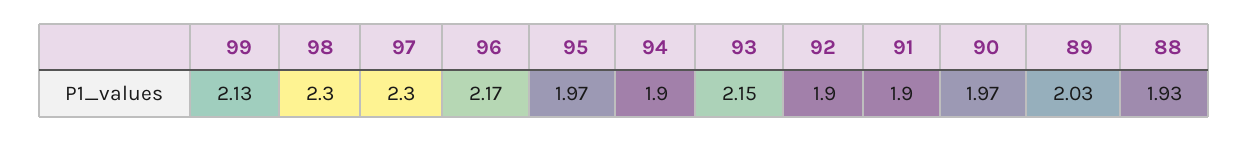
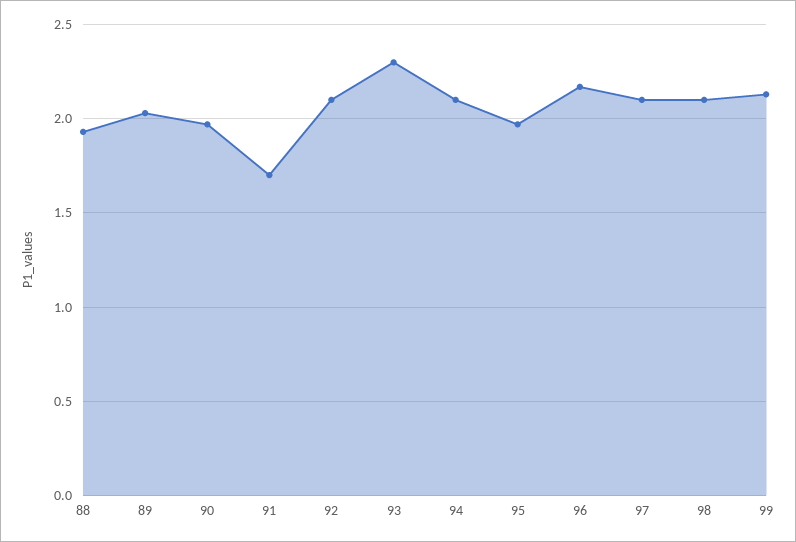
98: 2.3 -> 2.1
97: 2.3 -> 2.1
94: 1.9 -> 2.1
93: 2.15 -> 2.3
92: 1.9 -> 2.1
91: 1.9 -> 1.7

